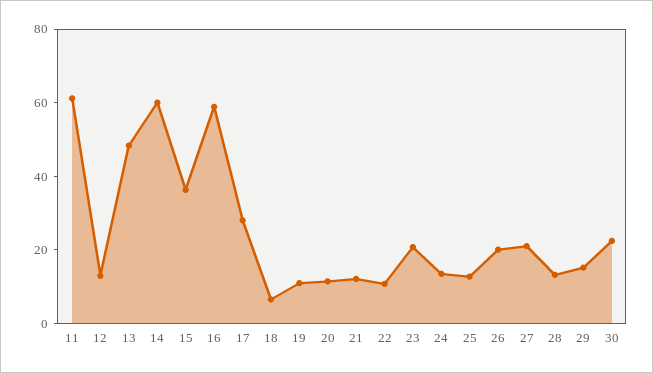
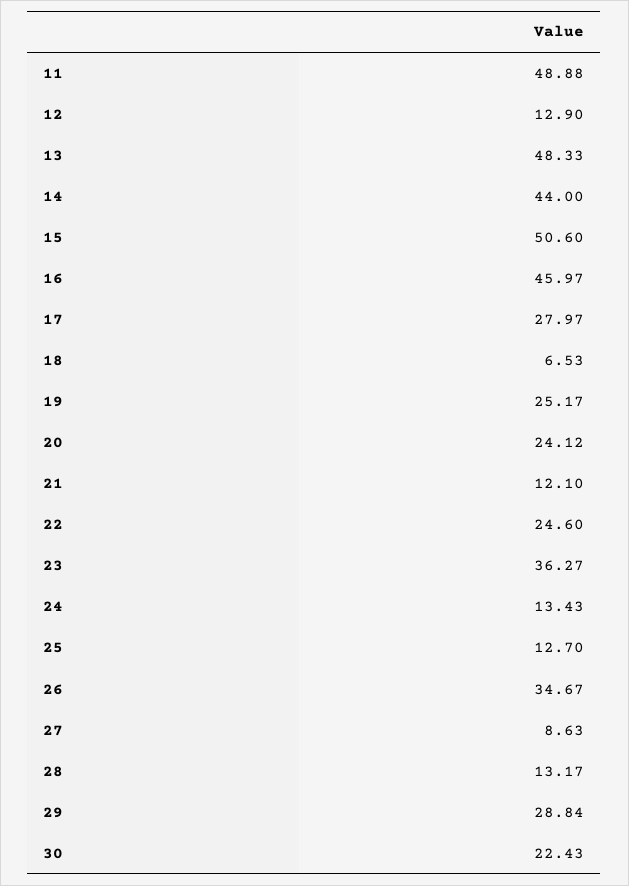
11: 60 -> 48.88
14: 60 -> 44
15: 35 -> 50.6
16: 60 -> 45.97
19: 10 -> 25.17
20: 10 -> 24.12
22: 10 -> 24.6
23: 20 -> 36.27
26: 20 -> 34.67
27: 20 -> 8.63
29: 15 -> 28.84

